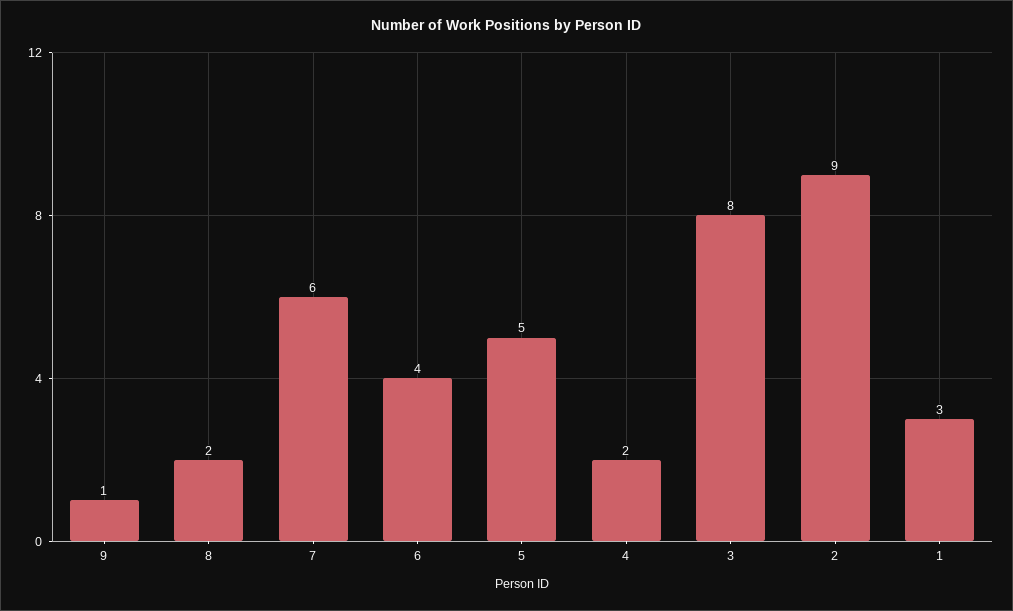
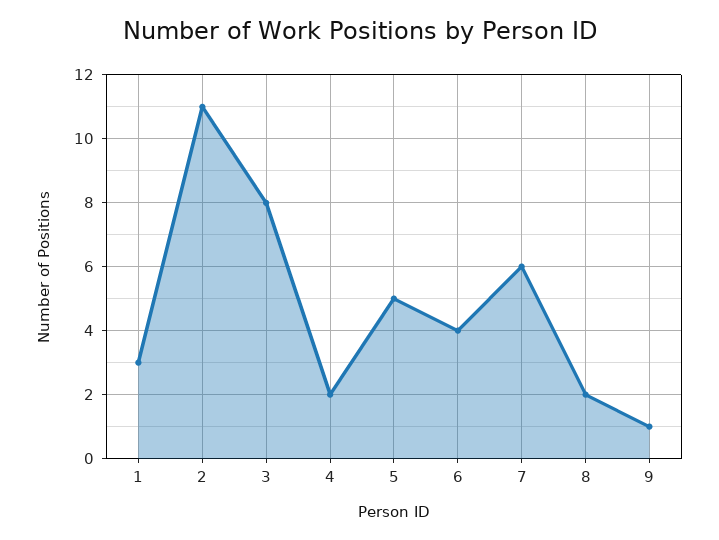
2: 9 -> 11

